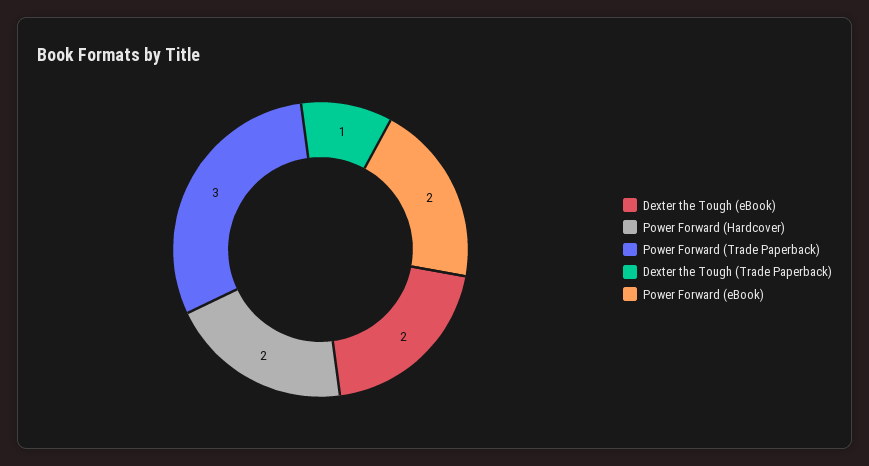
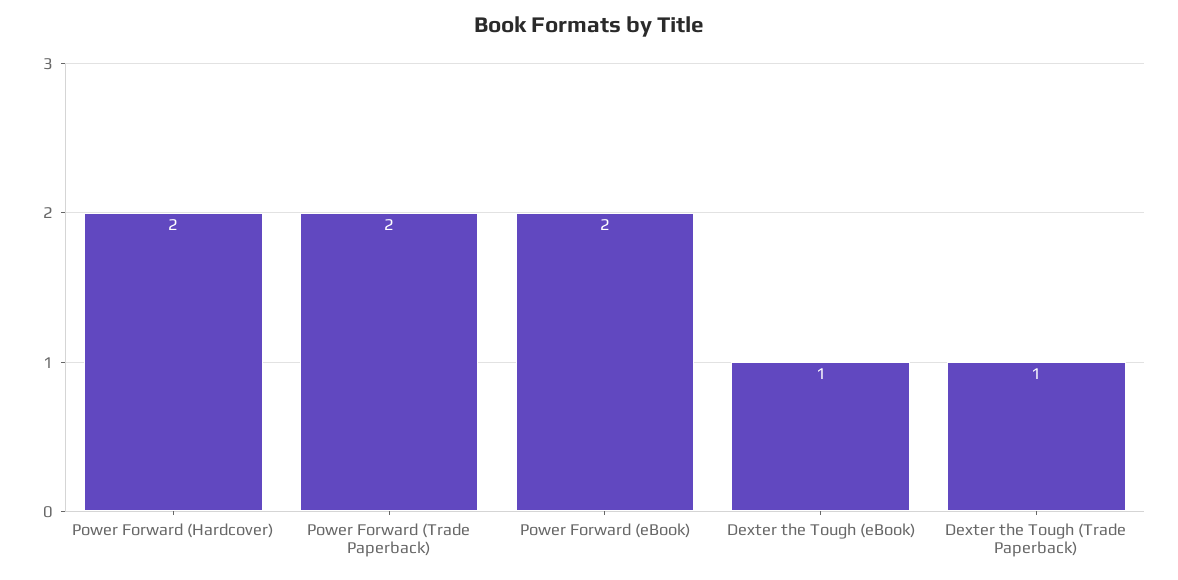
Dexter the Tough (eBook): 2 -> 1
Power Forward (Trade Paperback): 3 -> 2

